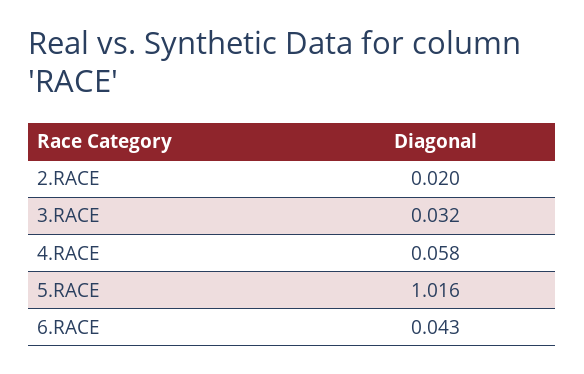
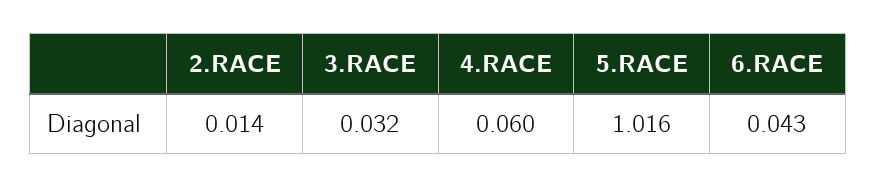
2.RACE: 0.02 -> 0.014
4.RACE: 0.058 -> 0.06

